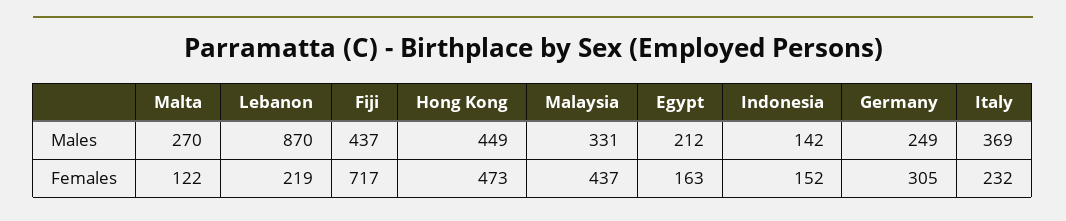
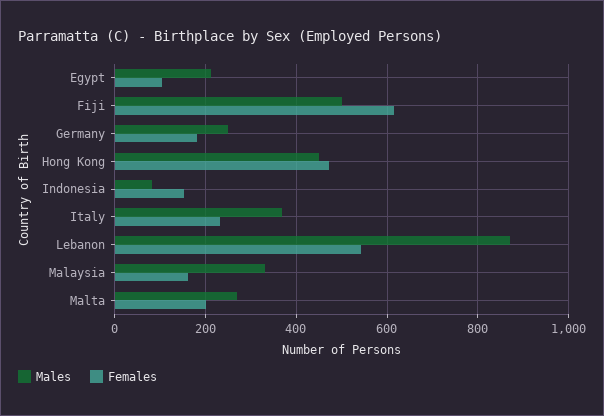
Males, Fiji: 437 -> 500
Males, Indonesia: 142 -> 80
Females, Malta: 122 -> 200
Females, Lebanon: 219 -> 540
Females, Fiji: 717 -> 620
Females, Malaysia: 437 -> 160
Females, Egypt: 163 -> 100
Females, Germany: 305 -> 180

